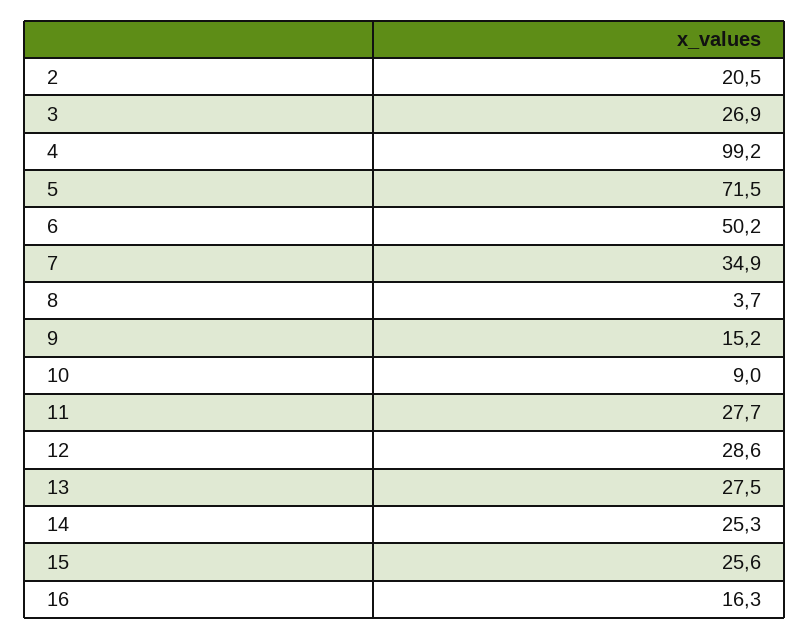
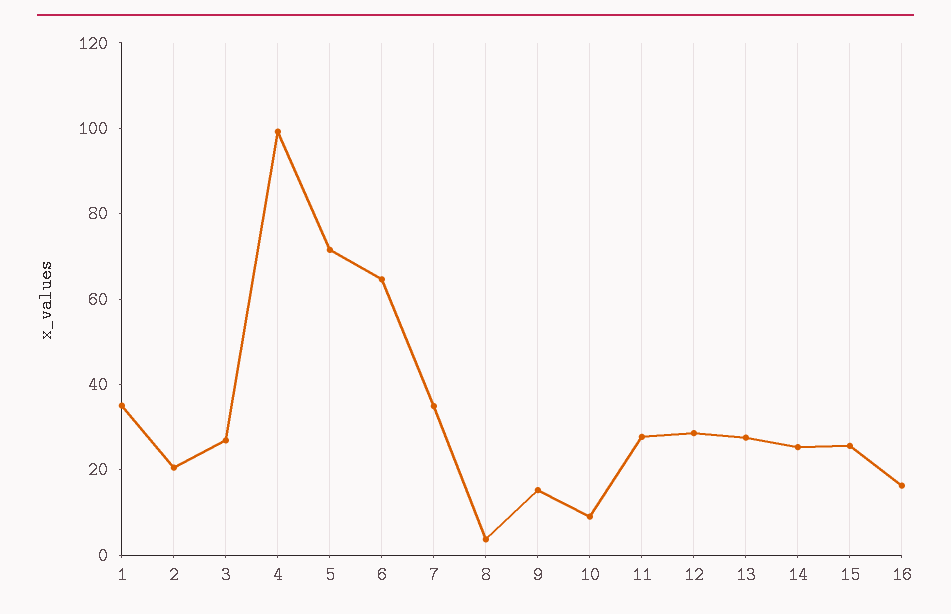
6: 50.2 -> 65
1: none -> 35

